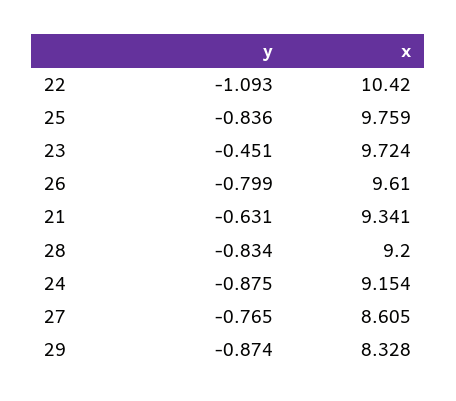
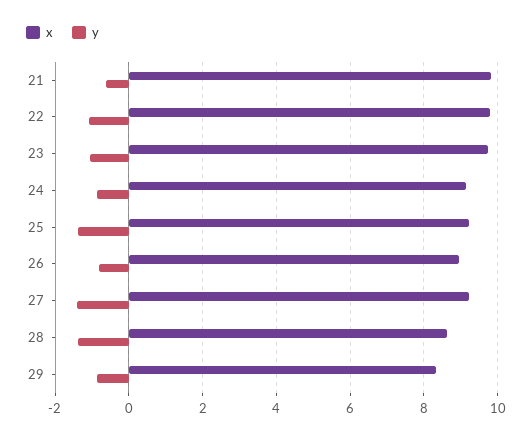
x, 22: 10.42 -> 9.8
y, 25: -0.836 -> -1.4
x, 25: 9.759 -> 9.2
y, 23: -0.451 -> -1
x, 26: 9.61 -> 9
x, 21: 9.341 -> 9.8
y, 28: -0.834 -> -1.4
x, 28: 9.2 -> 8.6
y, 27: -0.765 -> -1.4
x, 27: 8.605 -> 9.2

